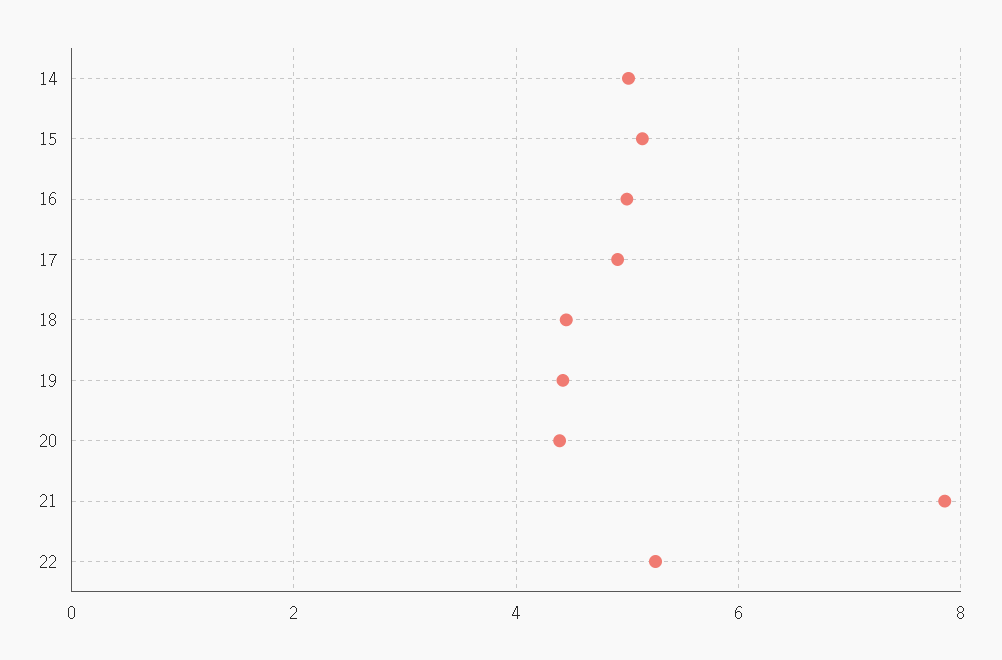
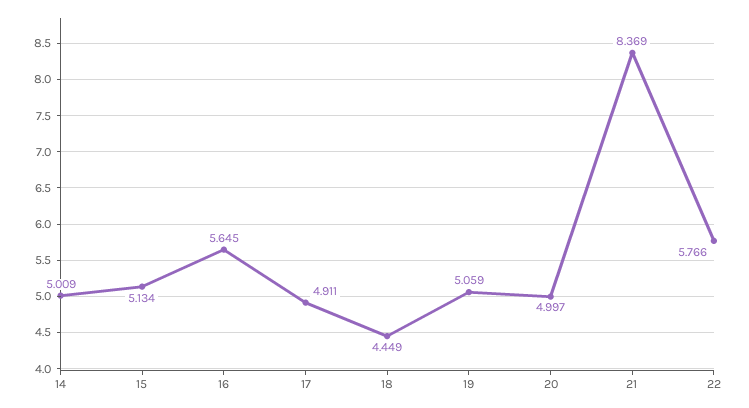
16: 5 -> 5.645
19: 4.4 -> 5.059
20: 4.4 -> 4.997
21: 7.8 -> 8.369
22: 5.2 -> 5.766

